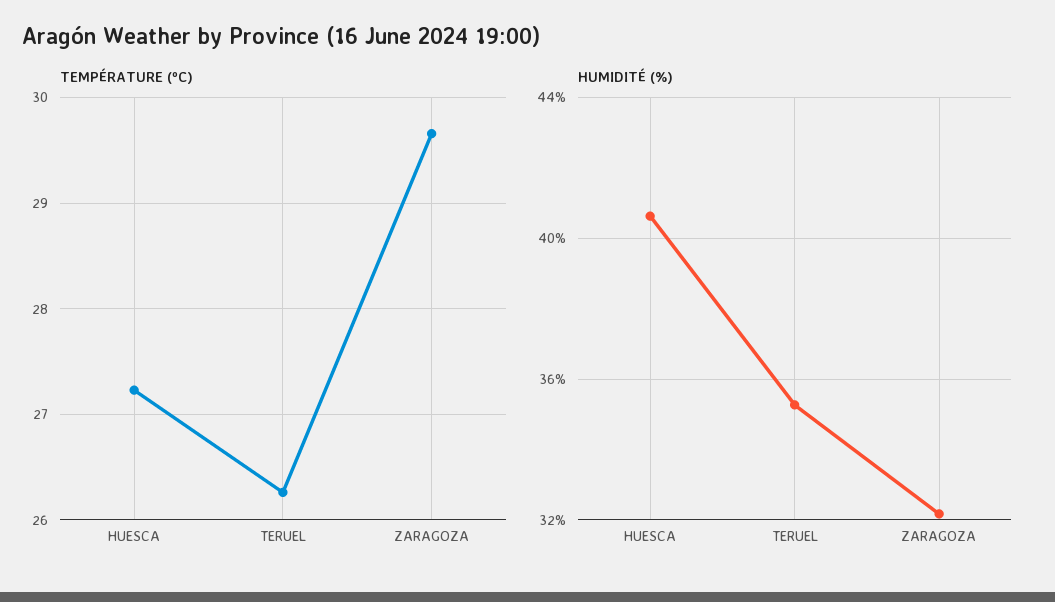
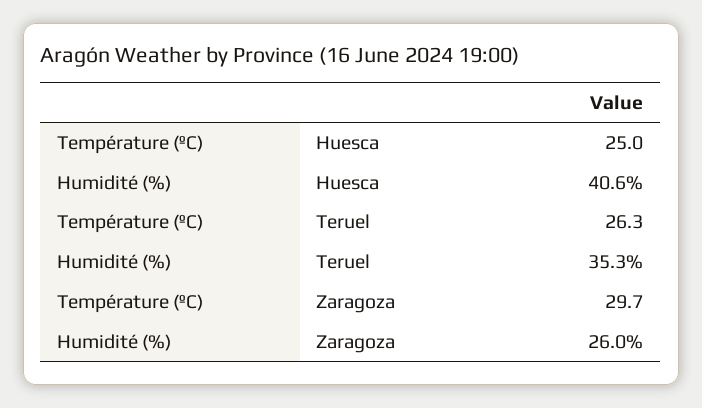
TEMPÉRATURE (ºC), HUESCA: 27.2 -> 25
HUMIDITÉ (%), ZARAGOZA: 32 -> 26

